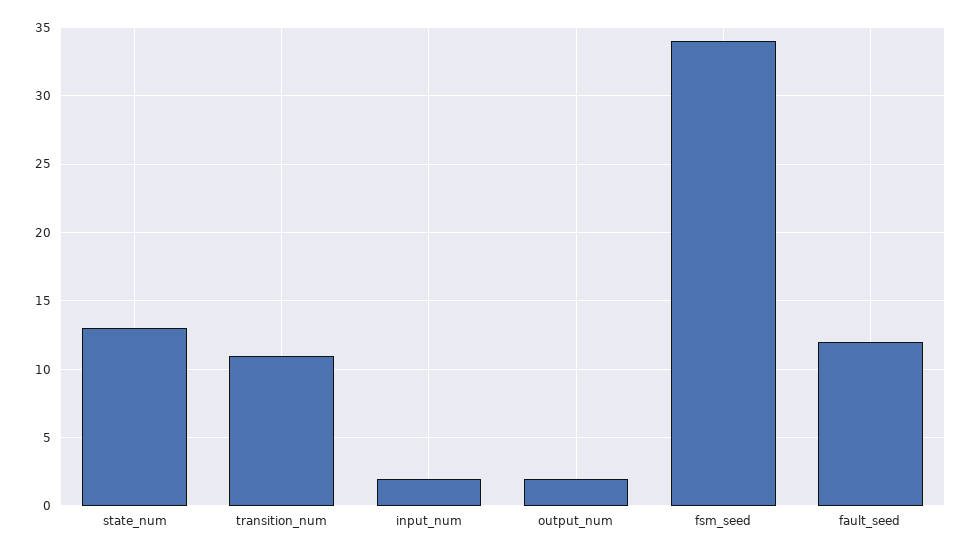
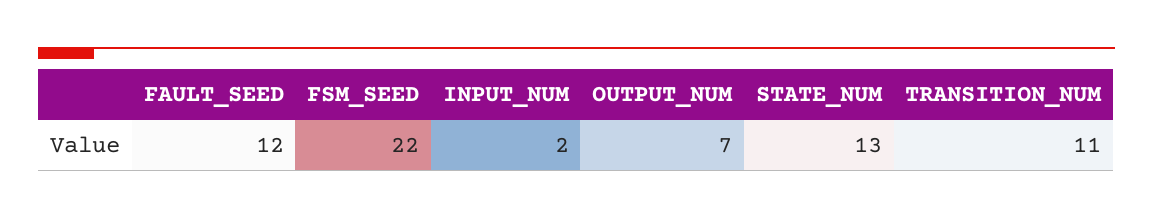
output_num: 2 -> 7
fsm_seed: 34 -> 22

